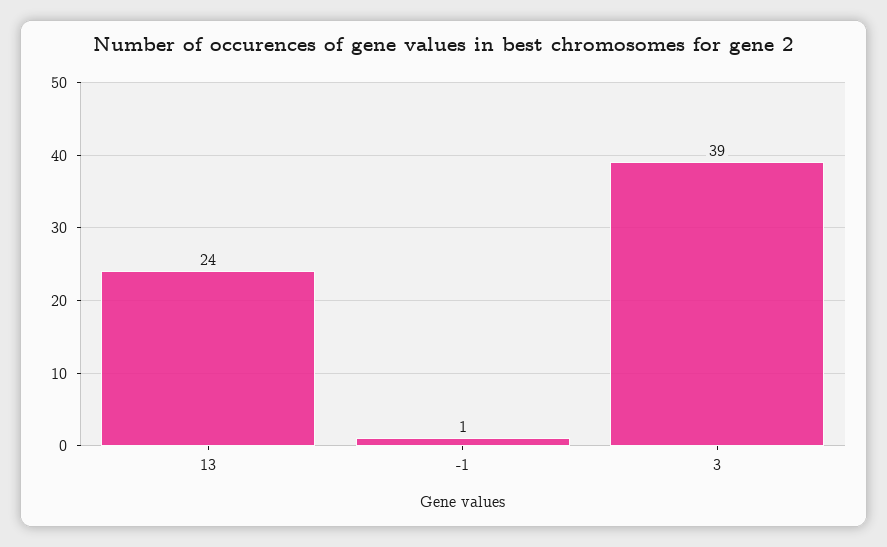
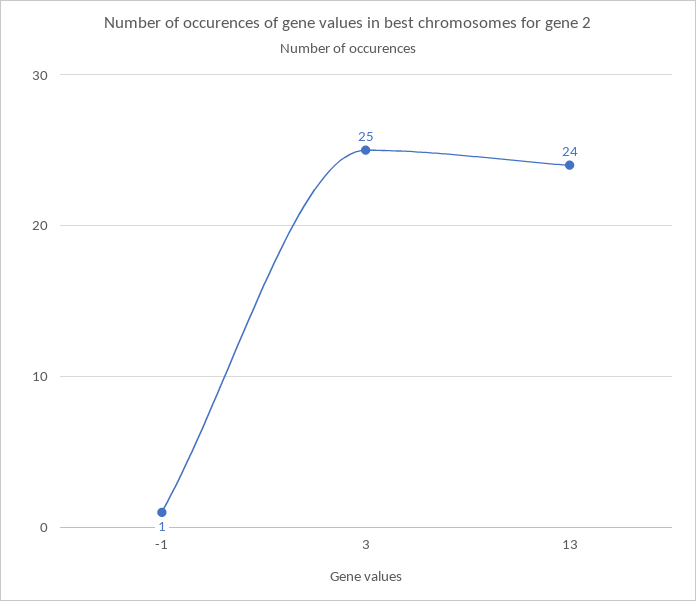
3: 39 -> 25

